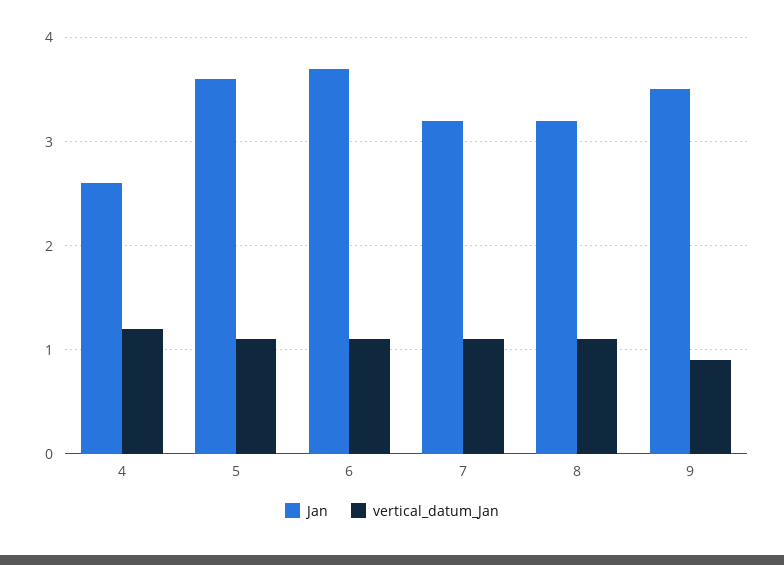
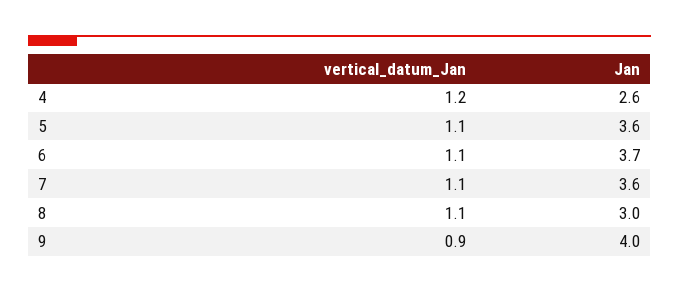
Jan, 7: 3.2 -> 3.6
Jan, 8: 3.2 -> 3
Jan, 9: 3.5 -> 4

